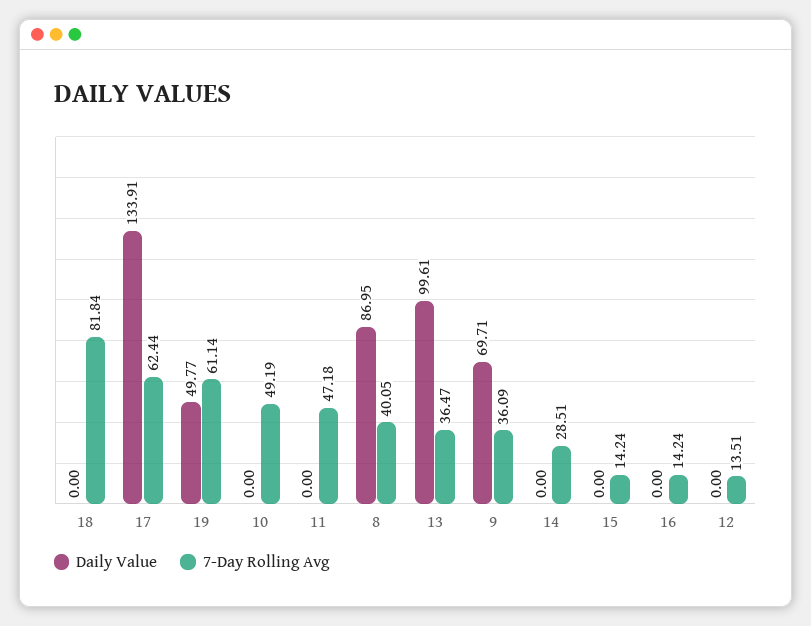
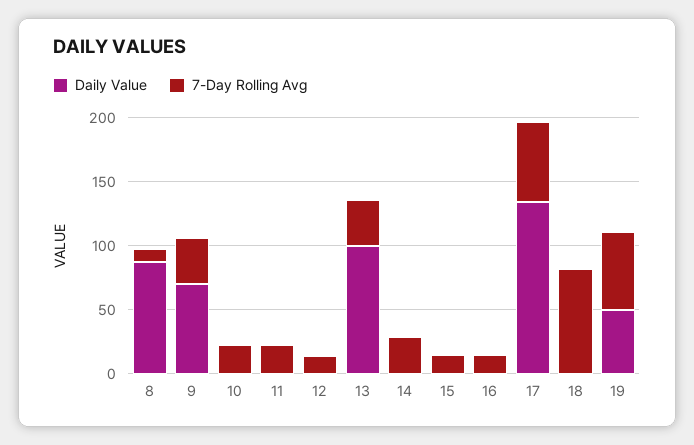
7-Day Rolling Avg, 10: 49.19 -> 20
7-Day Rolling Avg, 11: 47.18 -> 20
7-Day Rolling Avg, 8: 40.05 -> 10

